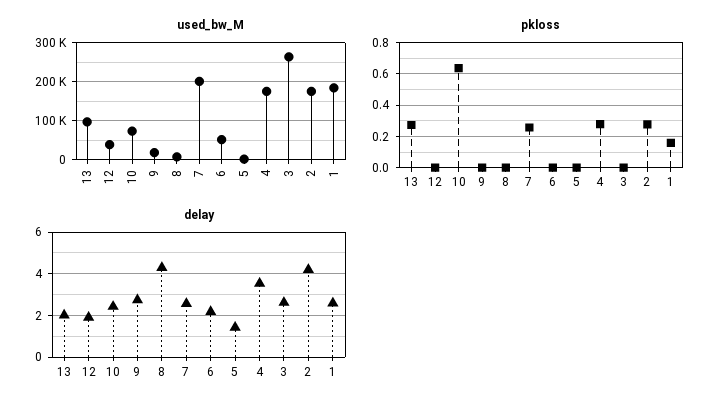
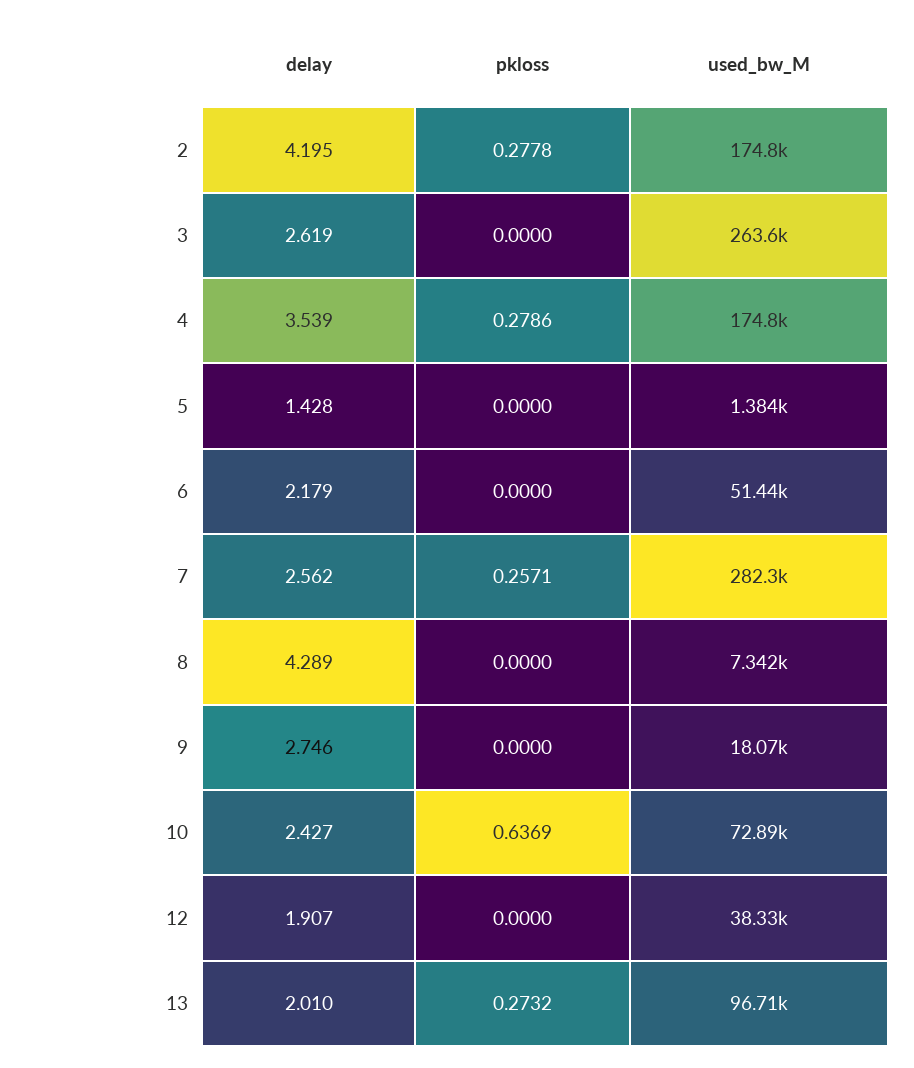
used_bw_M, 7: 200000 -> 282300
used_bw_M, 1: 180000 -> none
pkloss, 1: 0.15 -> none
delay, 1: 2.5 -> none

